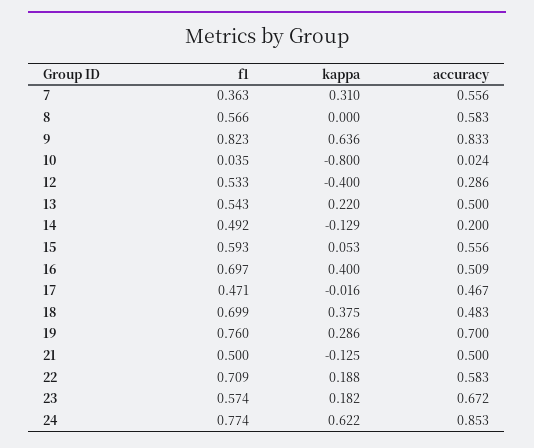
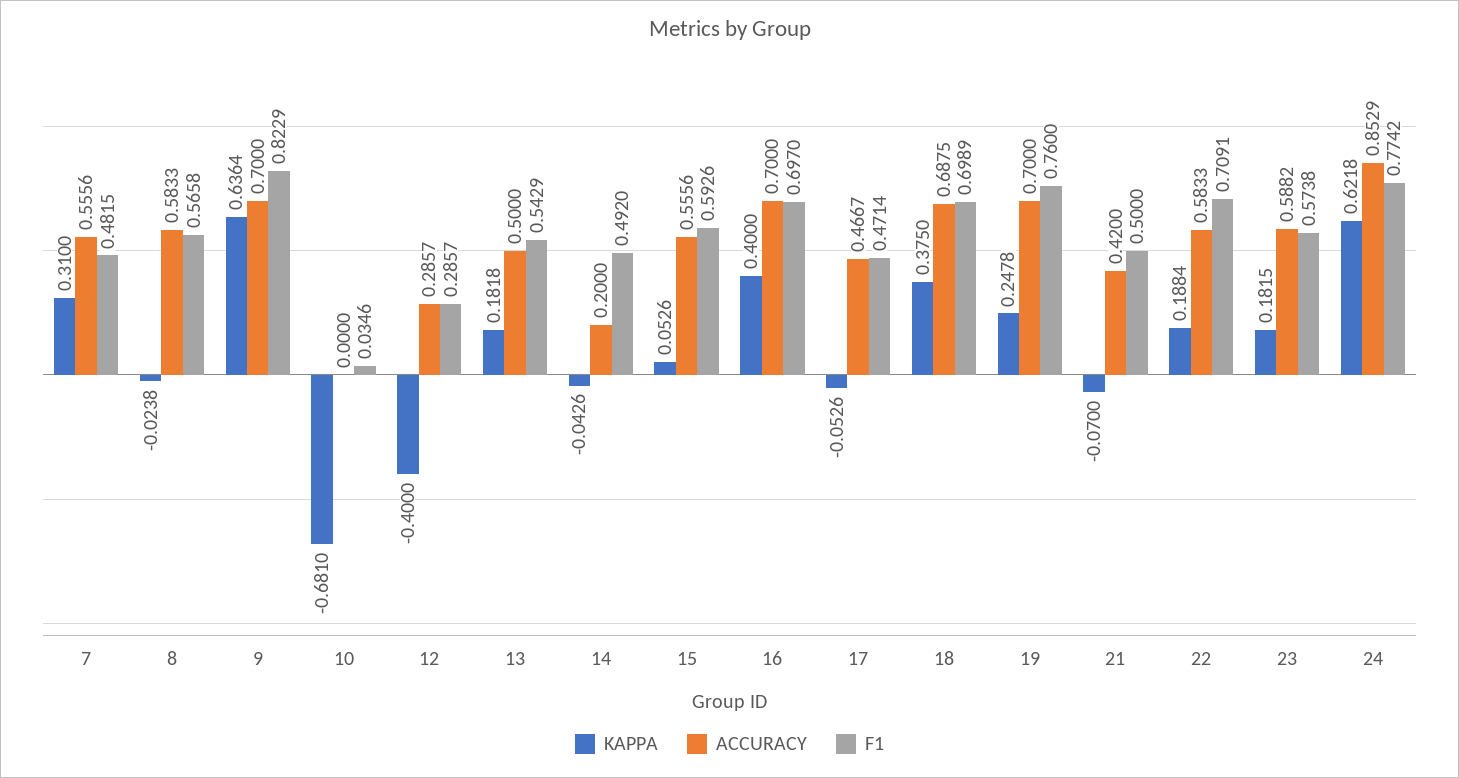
f1, 7: 0.363 -> 0.4815
kappa, 8: 0 -> -0.0238
accuracy, 9: 0.833 -> 0.7
kappa, 10: -0.8 -> -0.681
accuracy, 10: 0.024 -> 0
f1, 12: 0.533 -> 0.2857
kappa, 13: 0.22 -> 0.1818
kappa, 14: -0.129 -> -0.0426
accuracy, 16: 0.509 -> 0.7
kappa, 17: -0.016 -> -0.0526
accuracy, 18: 0.483 -> 0.6875
kappa, 19: 0.286 -> 0.2478
kappa, 21: -0.125 -> -0.07
accuracy, 21: 0.5 -> 0.42
accuracy, 23: 0.672 -> 0.5882

